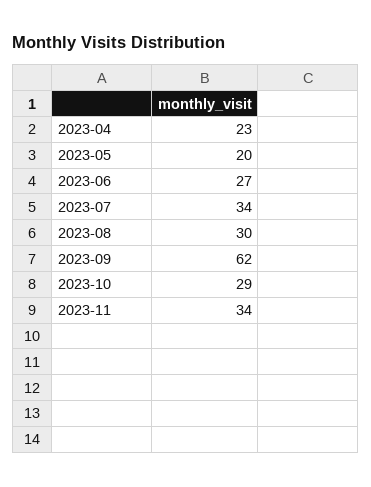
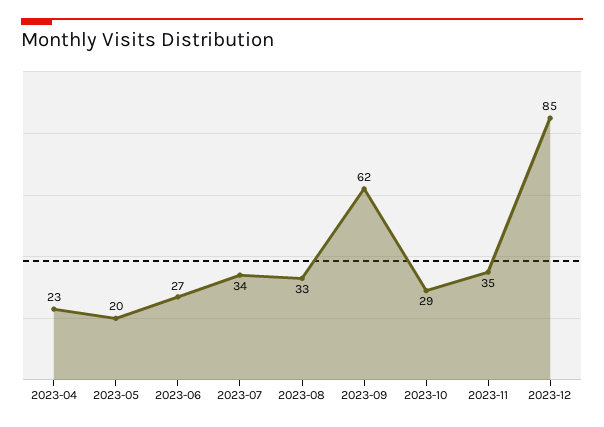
2023-08: 30 -> 33
2023-11: 34 -> 35
2023-12: none -> 85

